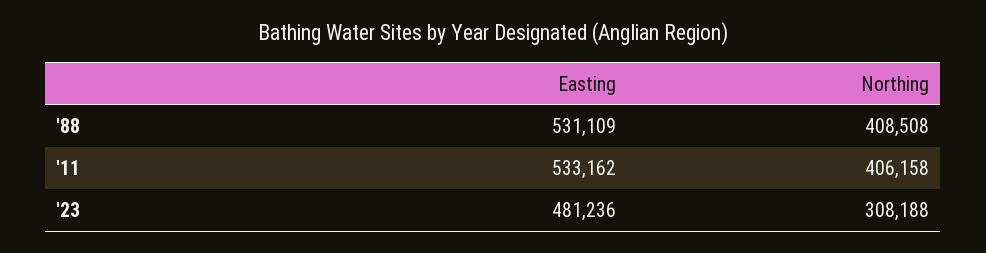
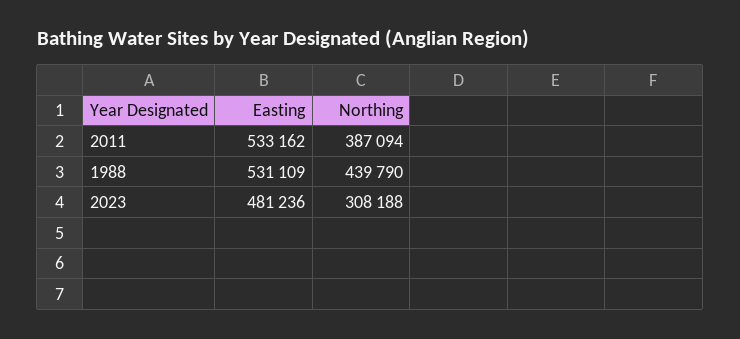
Northing, '88: 408508 -> 439790
Northing, '11: 406158 -> 387094

